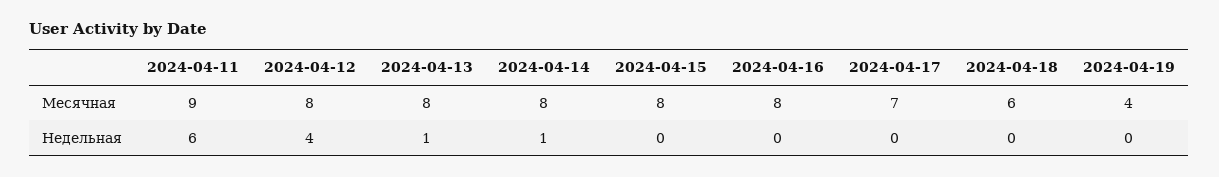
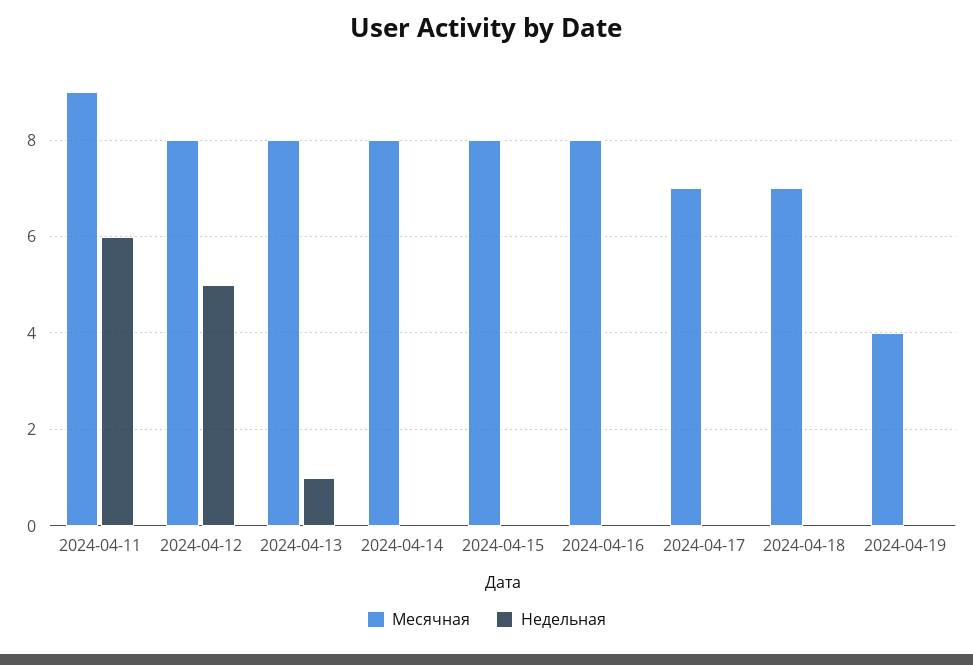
Месячная, 2024-04-18: 6 -> 7
Недельная, 2024-04-12: 4 -> 5
Недельная, 2024-04-14: 1 -> 0

